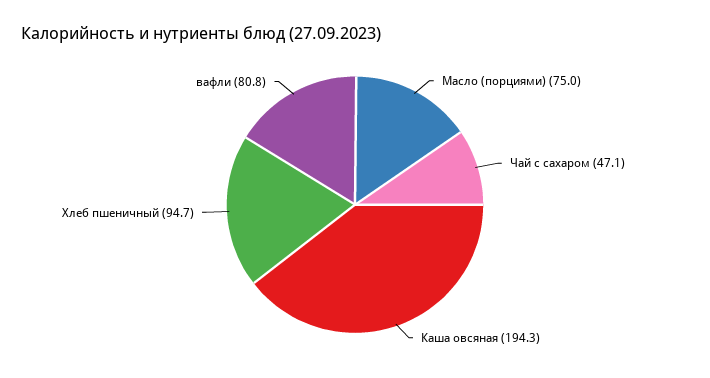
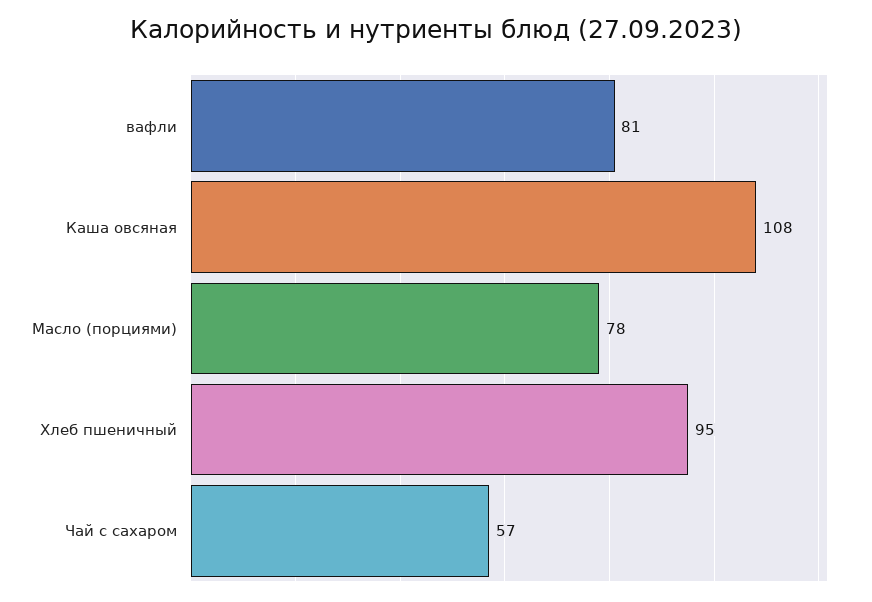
Масло (порциями): 75 -> 78
Чай с сахаром: 47.1 -> 57
Каша овсяная: 194.3 -> 108

